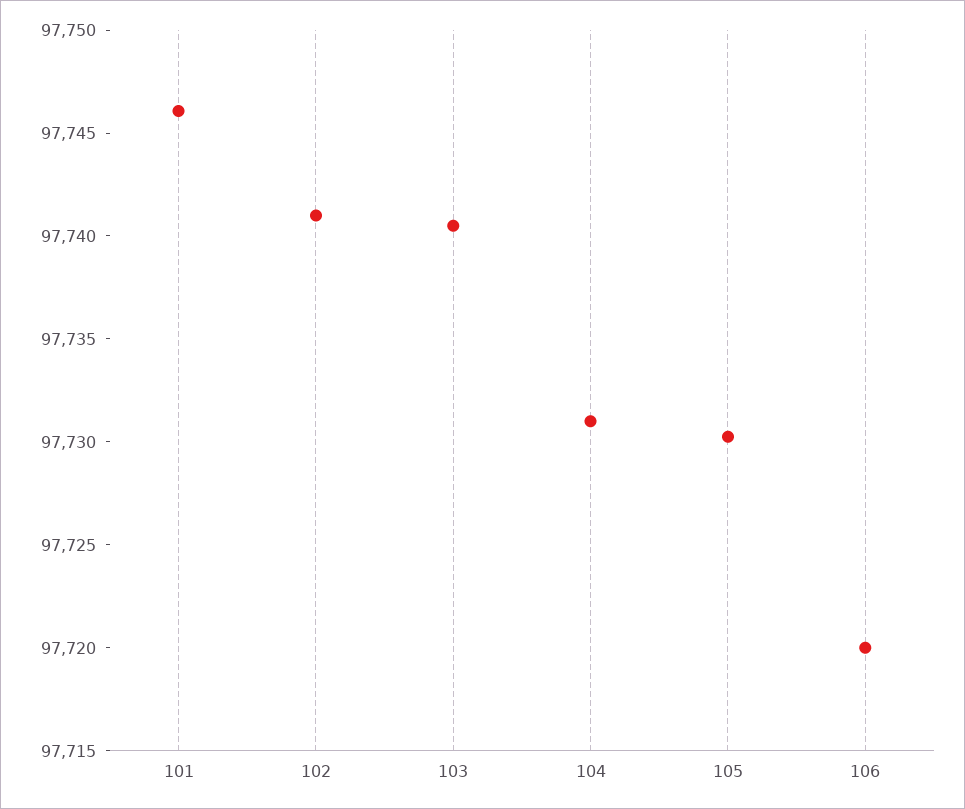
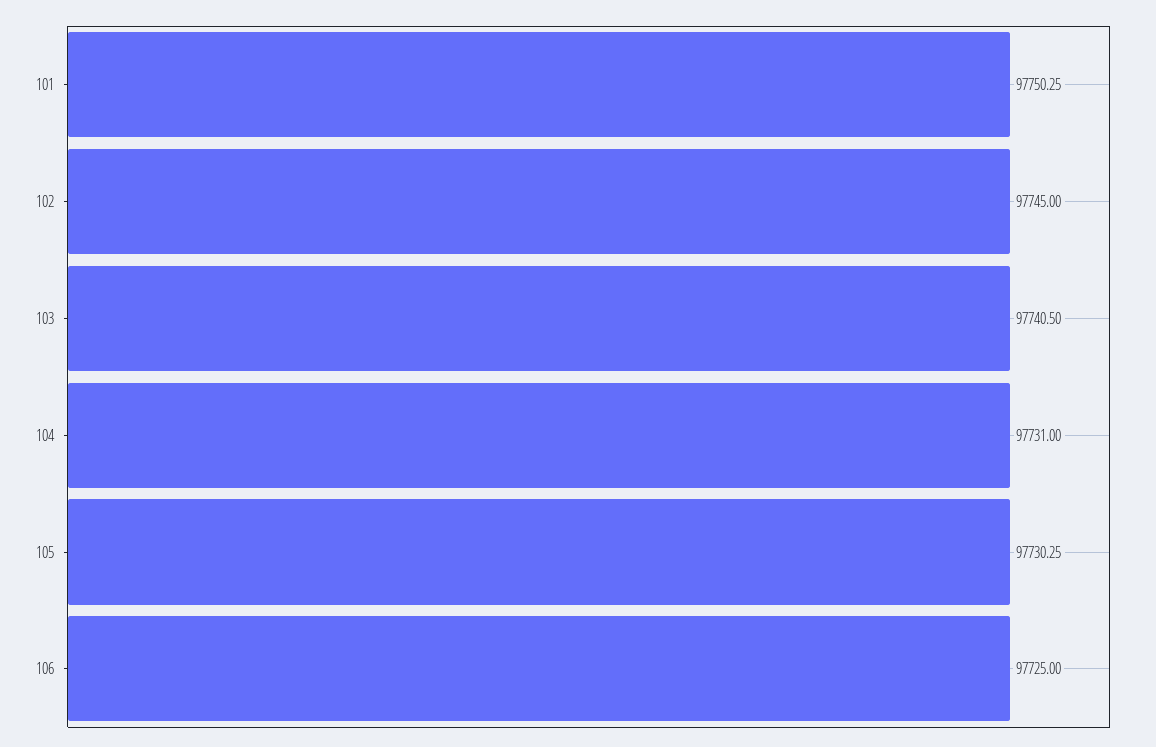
101: 97746 -> 97750.25
102: 97741 -> 97745
106: 97720 -> 97725

